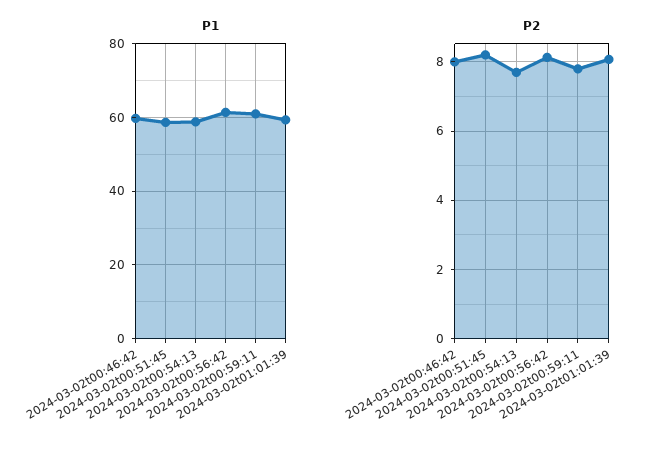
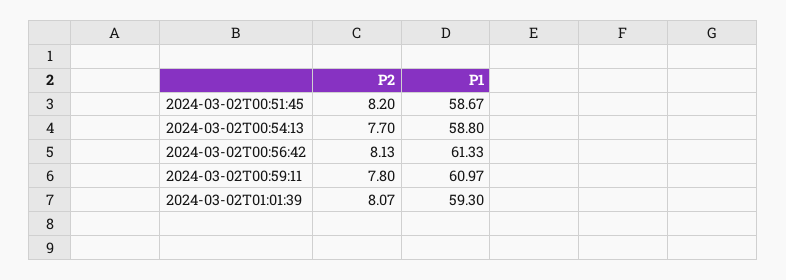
P1, 2024-03-02t00:46:42: 60 -> none
P2, 2024-03-02t00:46:42: 8 -> none

